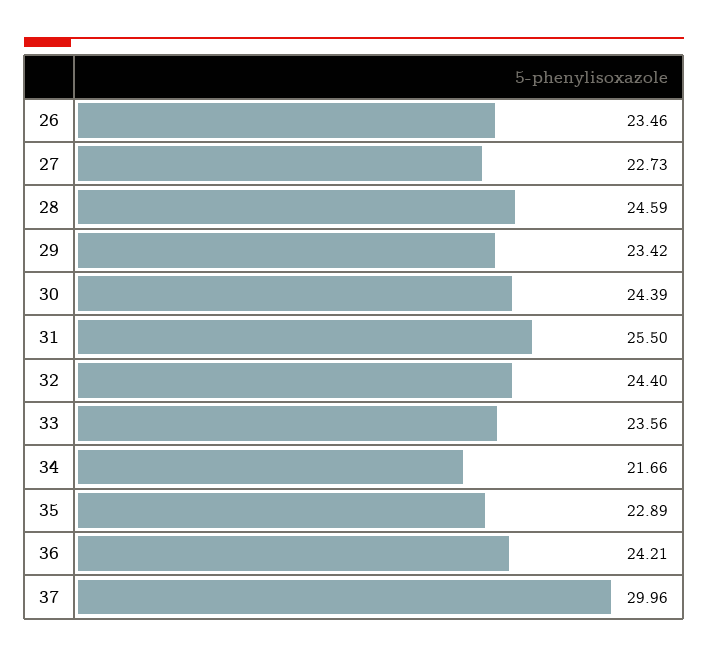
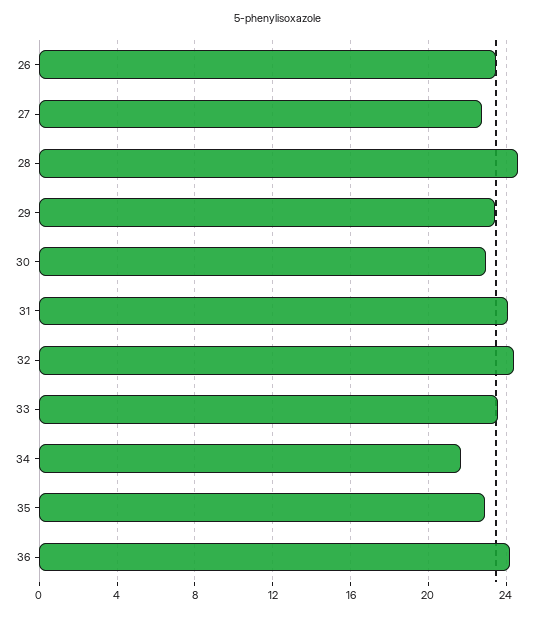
30: 24.39 -> 23
31: 25.5 -> 24
37: 29.96 -> none

